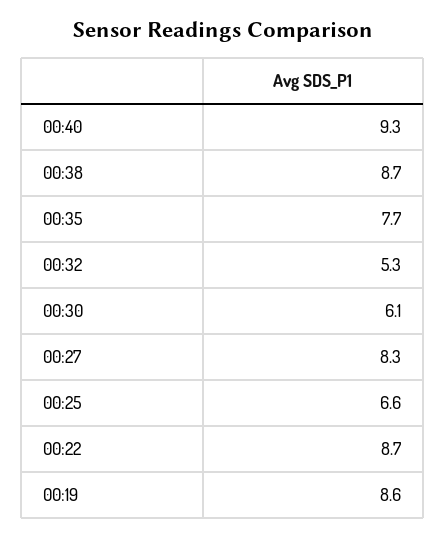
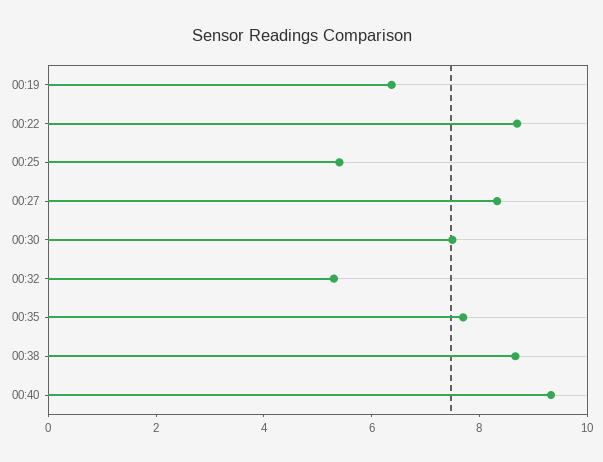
00:30: 6.1 -> 7.5
00:25: 6.6 -> 5.5
00:19: 8.6 -> 6.5

